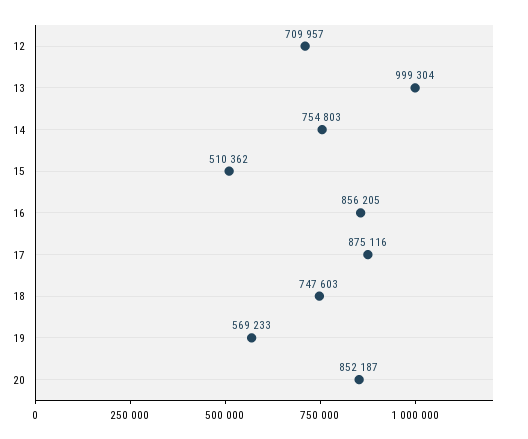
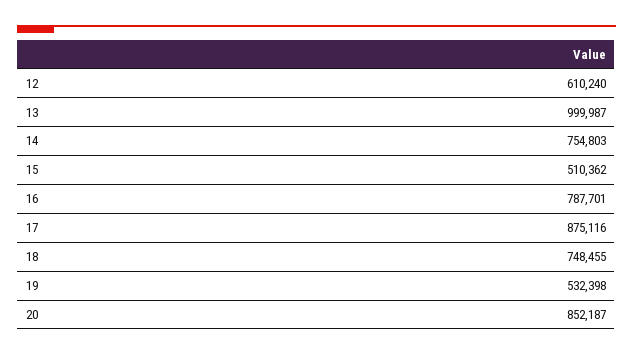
12: 709957 -> 610240
13: 999304 -> 999987
16: 856205 -> 787701
18: 747603 -> 748455
19: 569233 -> 532398

